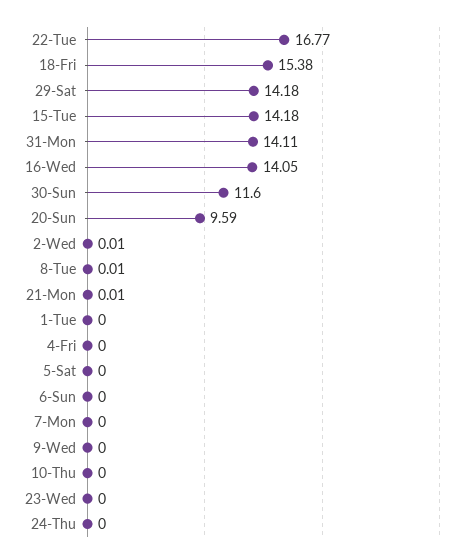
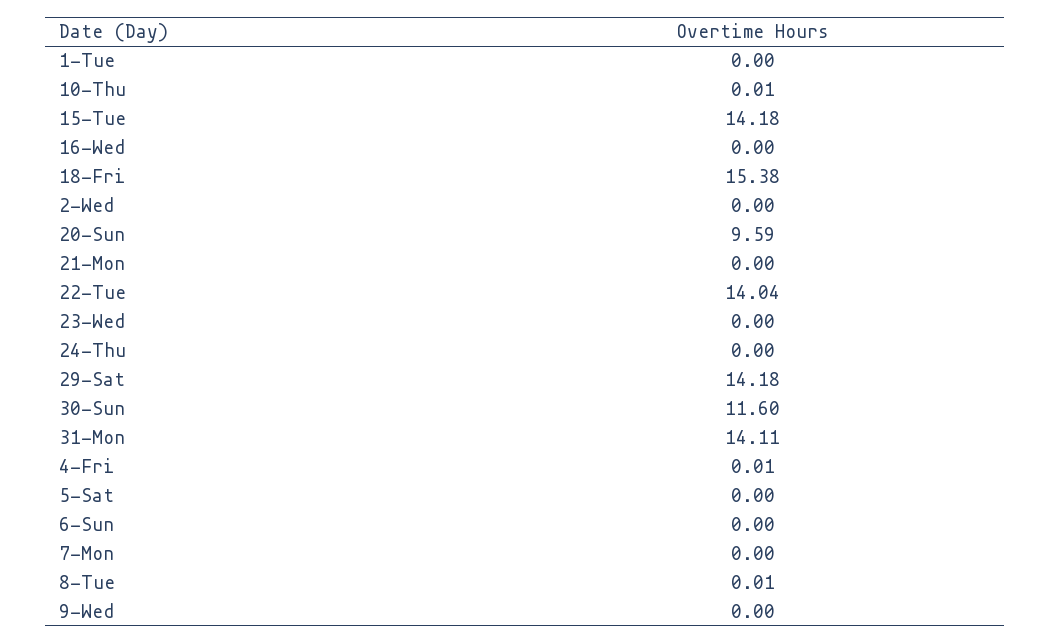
22-Tue: 16.77 -> 14.04
16-Wed: 14.05 -> 0
2-Wed: 0.01 -> 0
21-Mon: 0.01 -> 0
4-Fri: 0 -> 0.01
10-Thu: 0 -> 0.01

